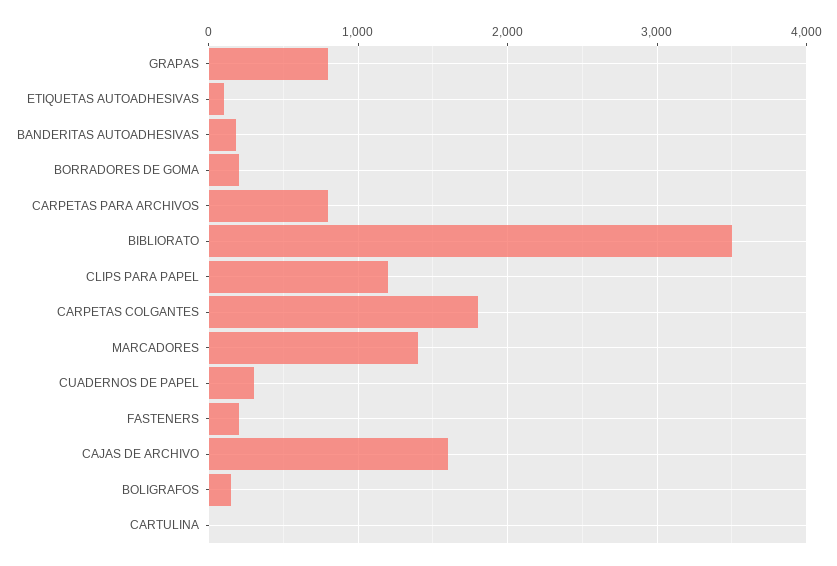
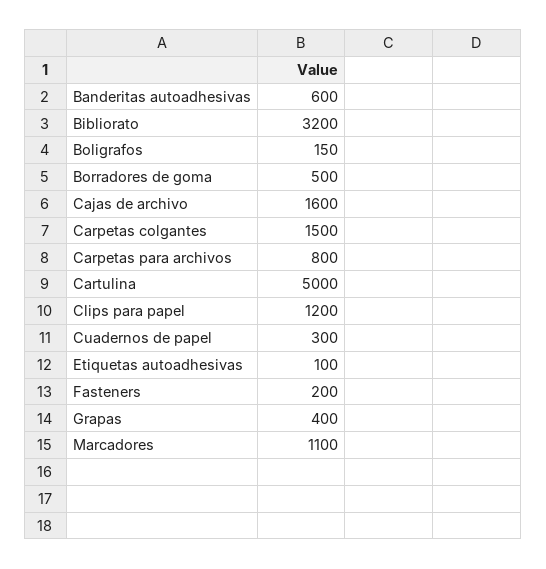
GRAPAS: 800 -> 400
BANDERITAS AUTOADHESIVAS: 200 -> 600
BORRADORES DE GOMA: 200 -> 500
BIBLIORATO: 3500 -> 3200
CARPETAS COLGANTES: 1800 -> 1500
MARCADORES: 1400 -> 1100
CARTULINA: 0 -> 5000

